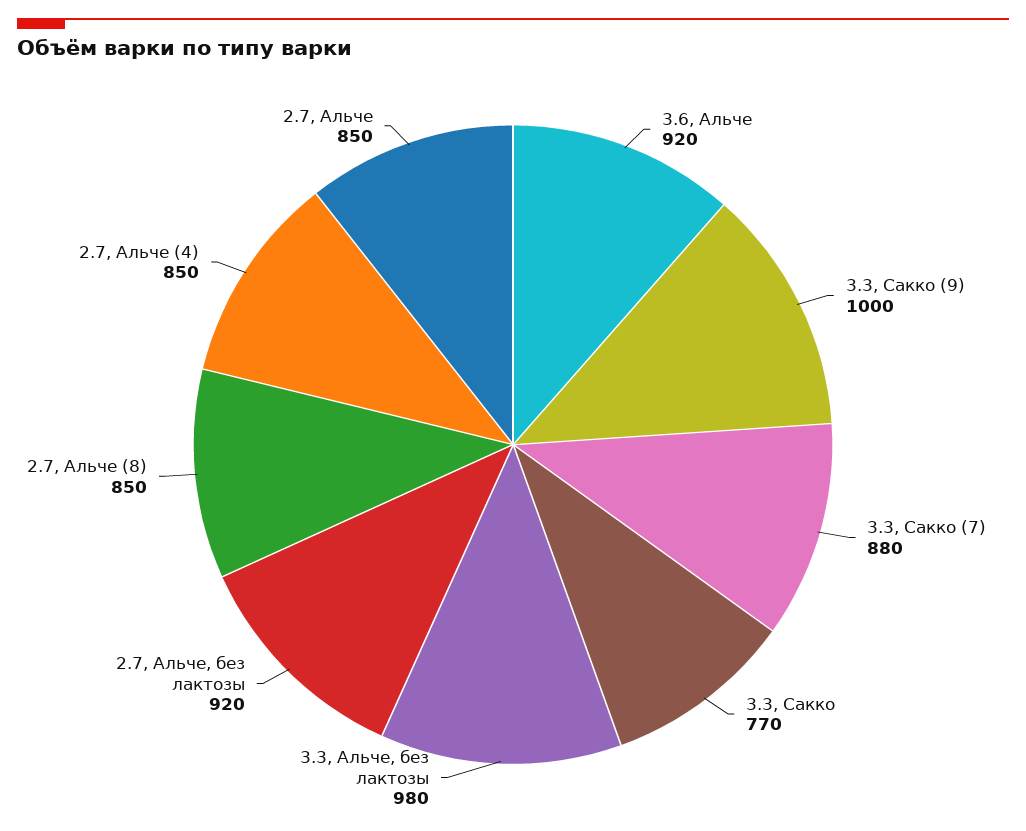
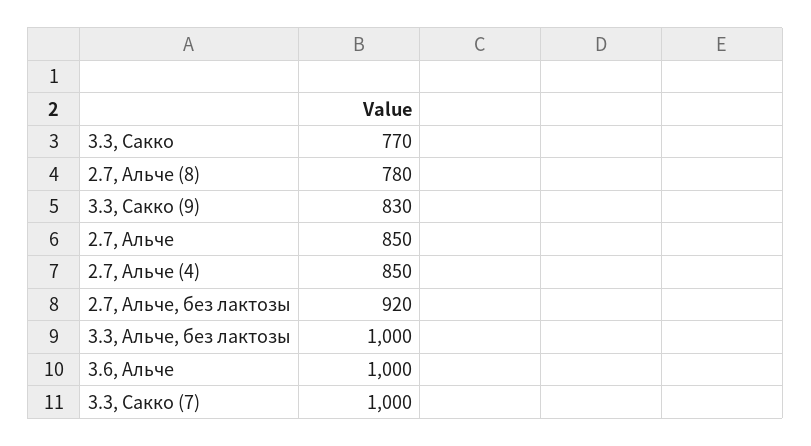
3.6, Альче: 920 -> 1000
3.3, Сакко (9): 1000 -> 830
3.3, Сакко (7): 880 -> 1000
3.3, Альче, без лактозы: 980 -> 1000
2.7, Альче (8): 850 -> 780

